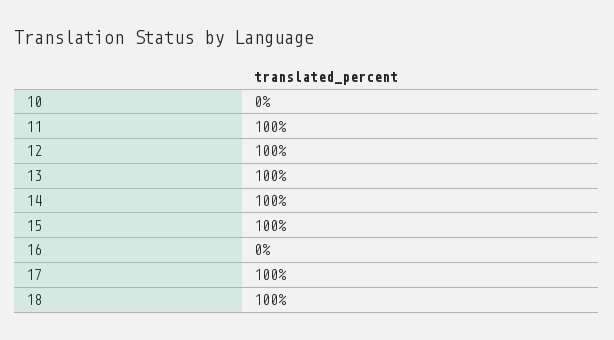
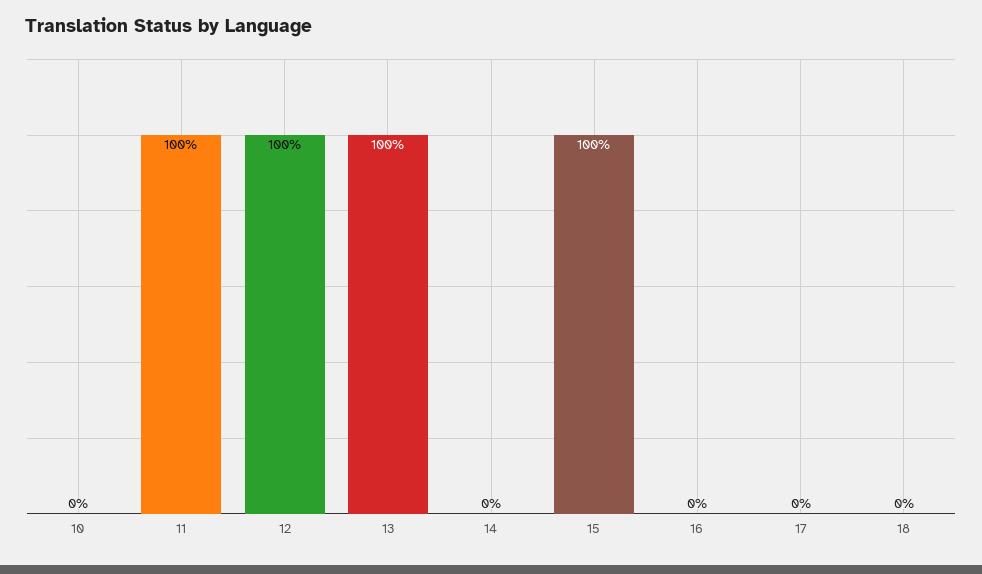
14: 100 -> 0
17: 100 -> 0
18: 100 -> 0

